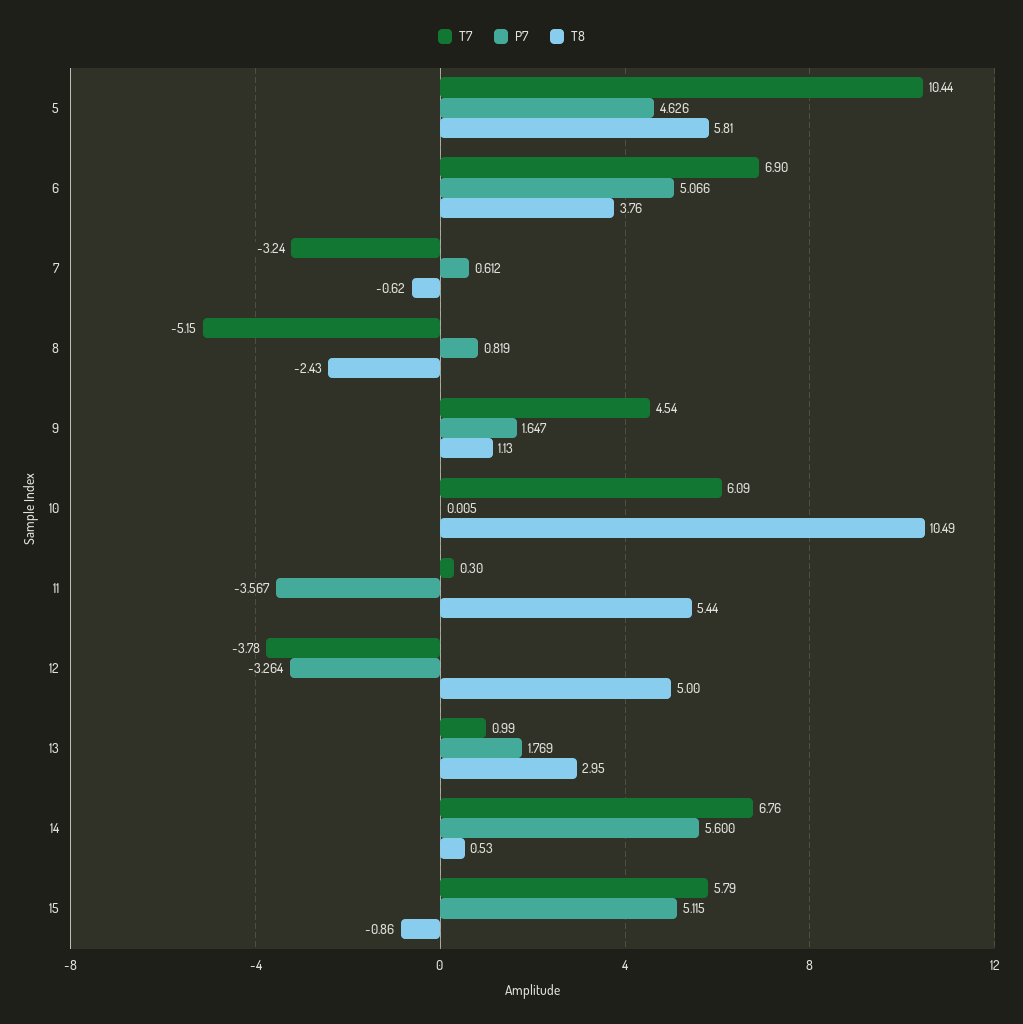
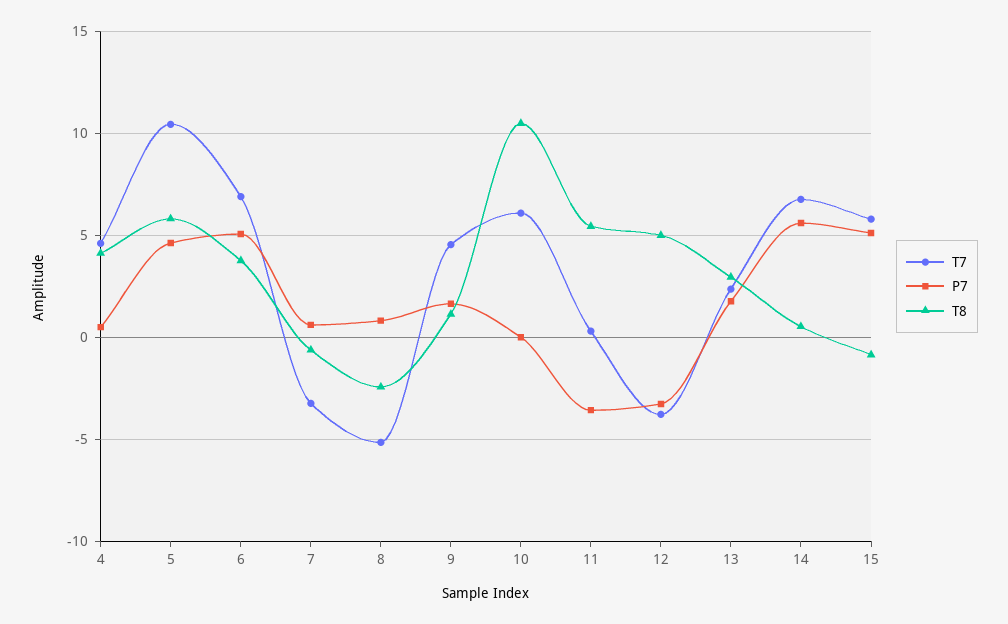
T7, 13: 0.99 -> 2.5
T7, 4: none -> 4.5
P7, 4: none -> 0.5
T8, 4: none -> 4

